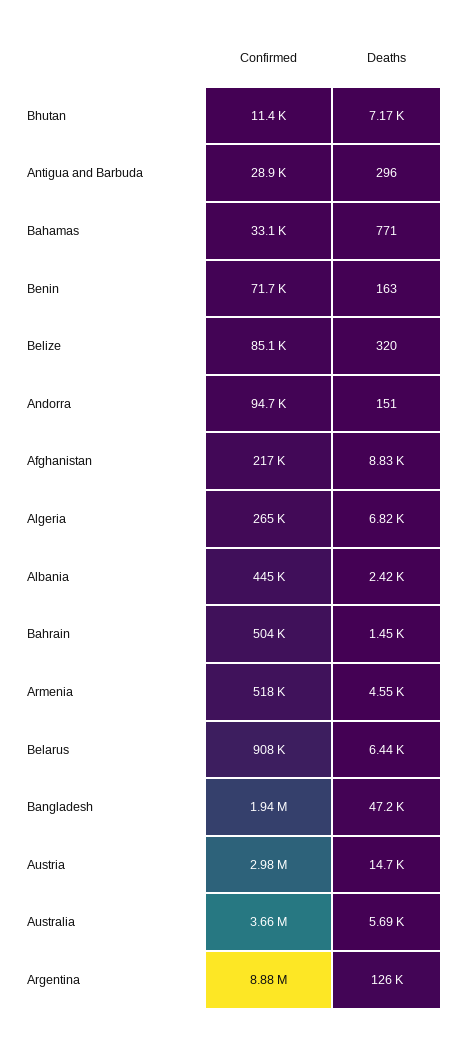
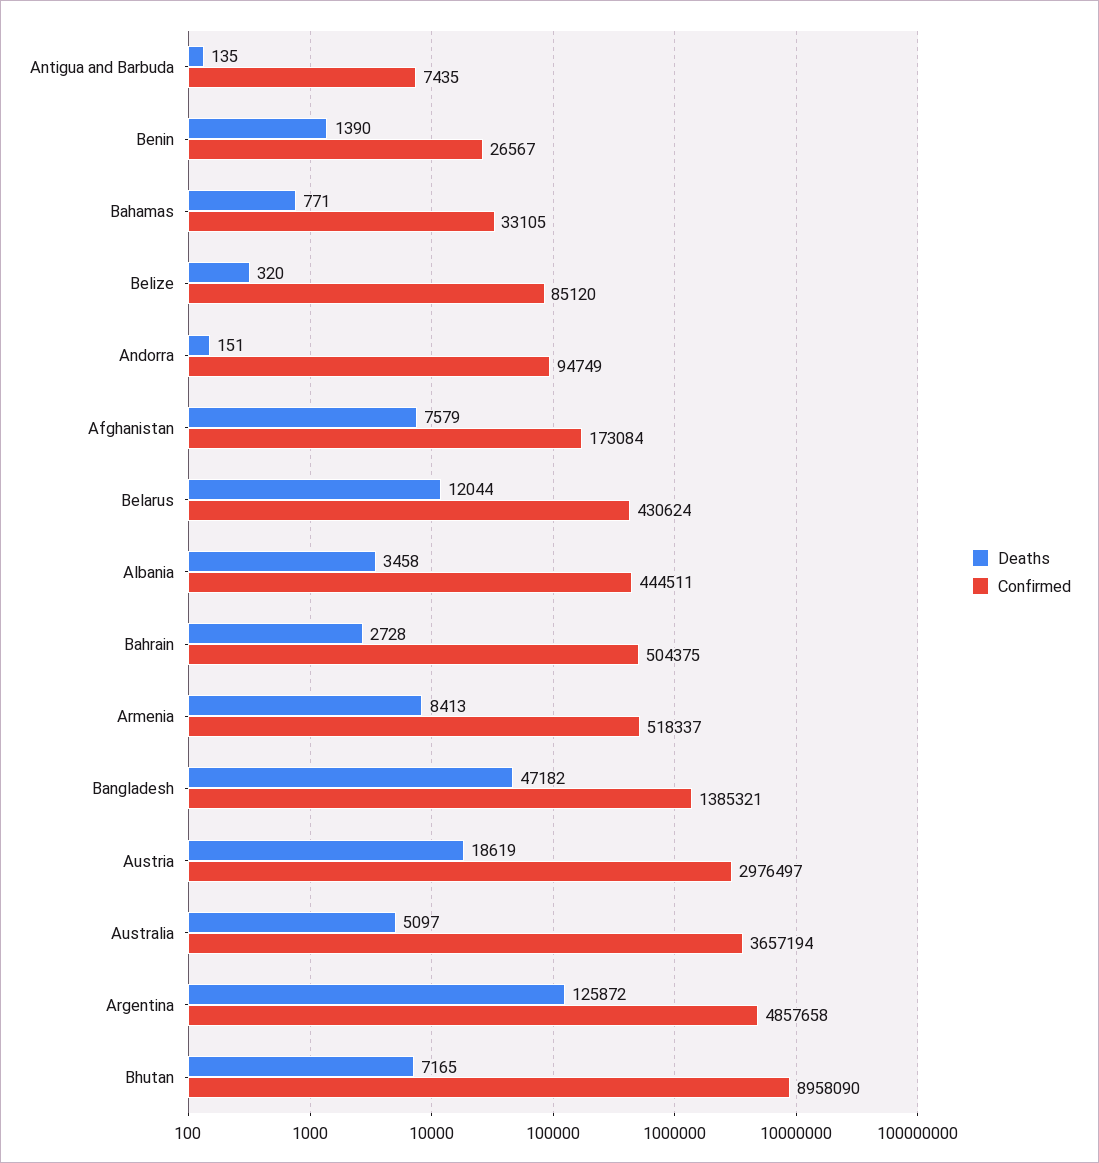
Confirmed, Bhutan: 11400 -> 8958090
Confirmed, Antigua and Barbuda: 28900 -> 7435
Deaths, Antigua and Barbuda: 296 -> 135
Confirmed, Benin: 71700 -> 26567
Deaths, Benin: 163 -> 1390
Confirmed, Afghanistan: 217000 -> 173084
Deaths, Afghanistan: 8830 -> 7579
Confirmed, Algeria: 265000 -> none
Deaths, Algeria: 6820 -> none
Deaths, Albania: 2420 -> 3458
Deaths, Bahrain: 1450 -> 2728
Deaths, Armenia: 4550 -> 8413
Confirmed, Belarus: 908000 -> 430624
Deaths, Belarus: 6440 -> 12044
Confirmed, Bangladesh: 1940000 -> 1385321
Deaths, Austria: 14700 -> 18619
Deaths, Australia: 5690 -> 5097
Confirmed, Argentina: 8880000 -> 4857658

